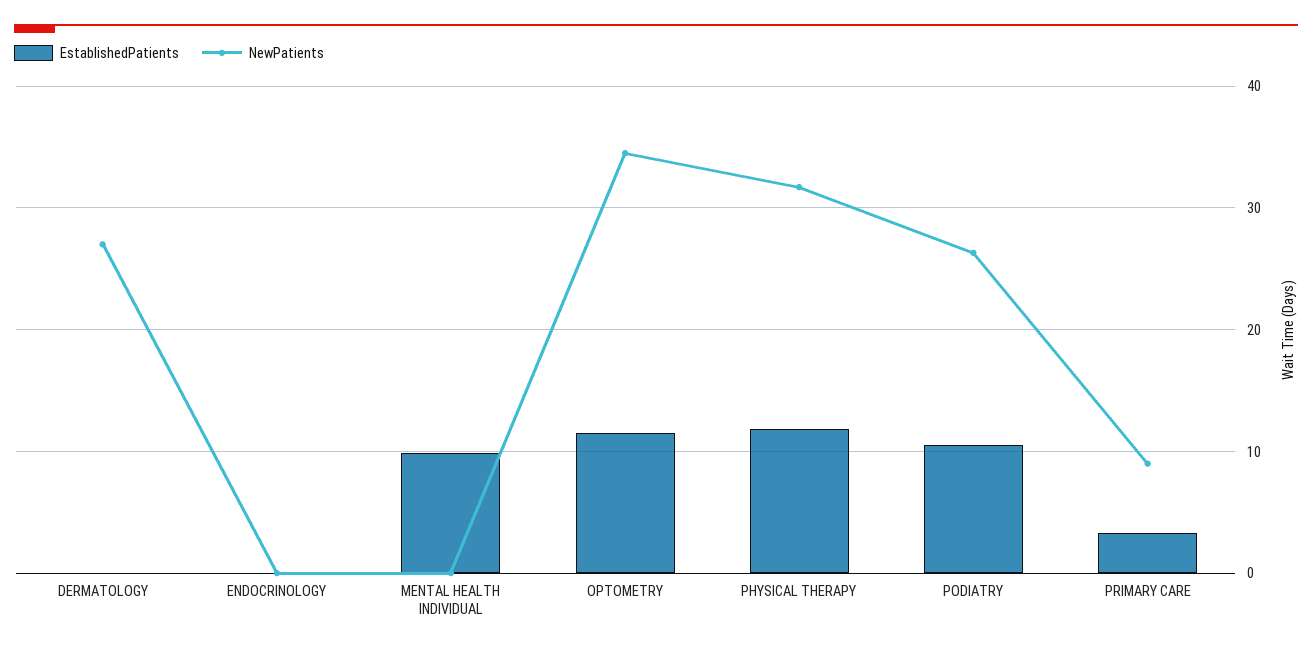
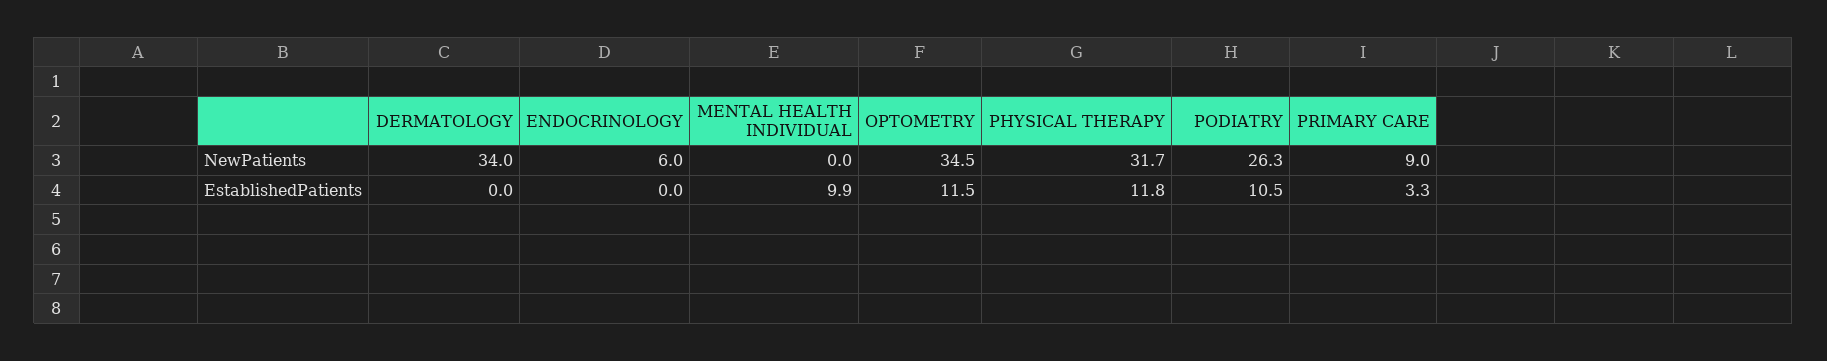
NewPatients, DERMATOLOGY: 27 -> 34
NewPatients, ENDOCRINOLOGY: 0 -> 6

